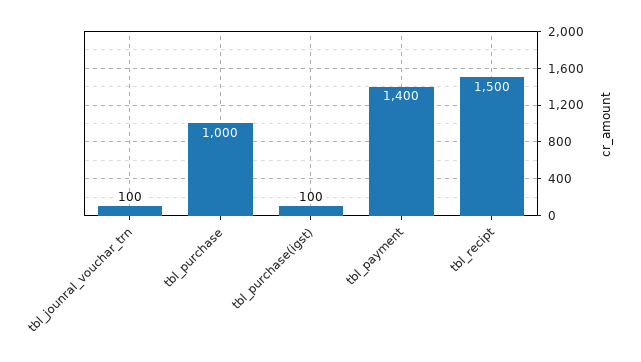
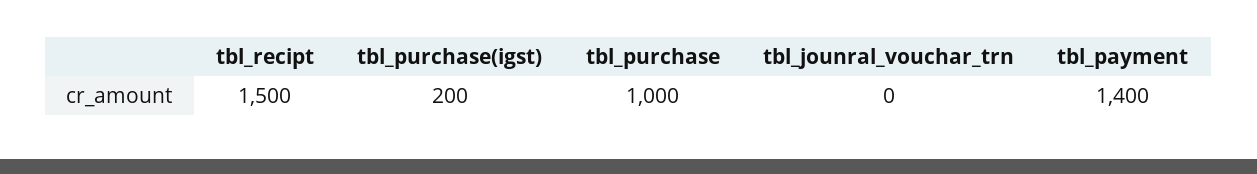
tbl_jounral_vouchar_trn: 100 -> 0
tbl_purchase(igst): 100 -> 200

